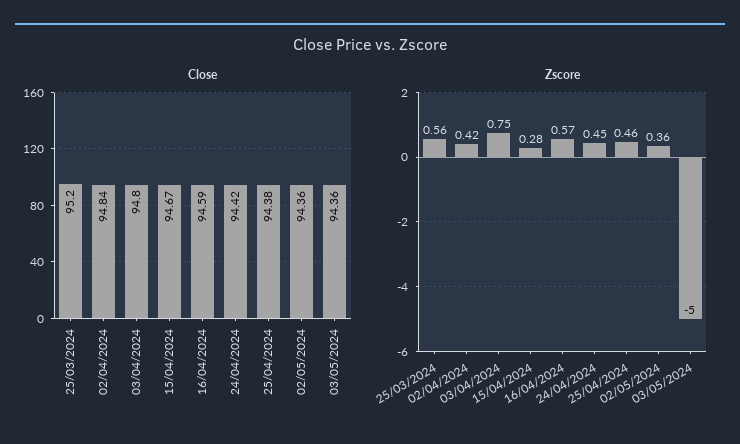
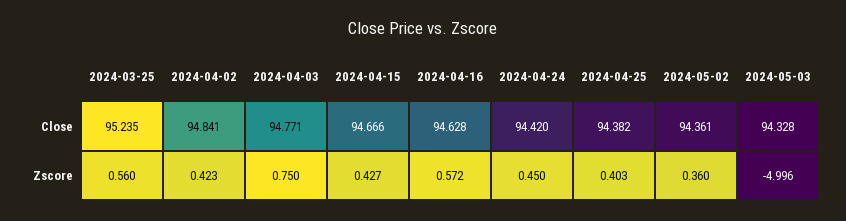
Close, 25/03/2024: 95.2 -> 95.235
Close, 03/04/2024: 94.8 -> 94.771
Close, 16/04/2024: 94.59 -> 94.628
Close, 03/05/2024: 94.36 -> 94.328
Zscore, 15/04/2024: 0.28 -> 0.427
Zscore, 25/04/2024: 0.46 -> 0.403

